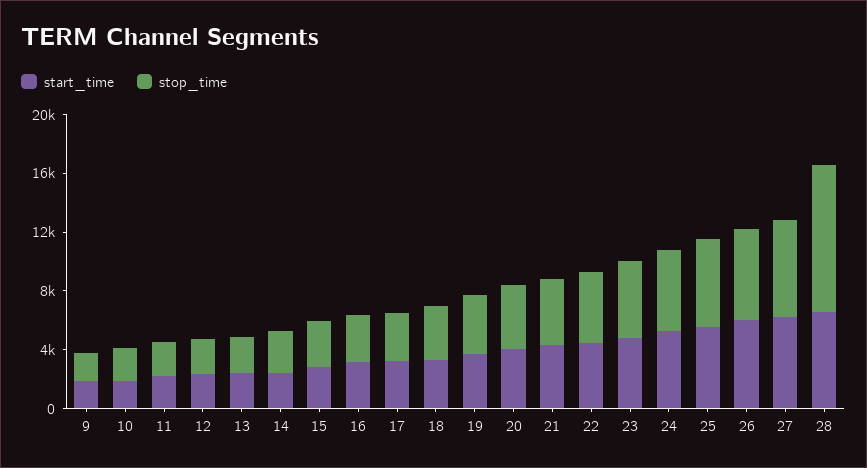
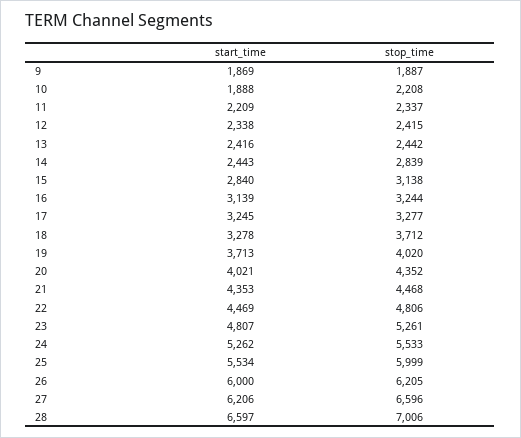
stop_time, 28: 10000 -> 7006

